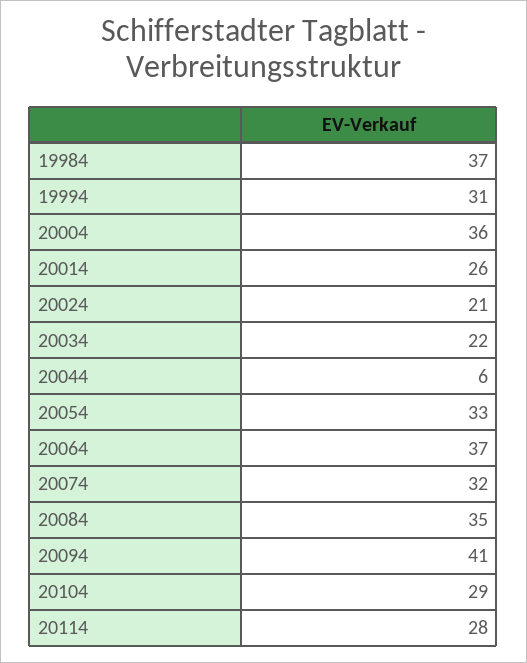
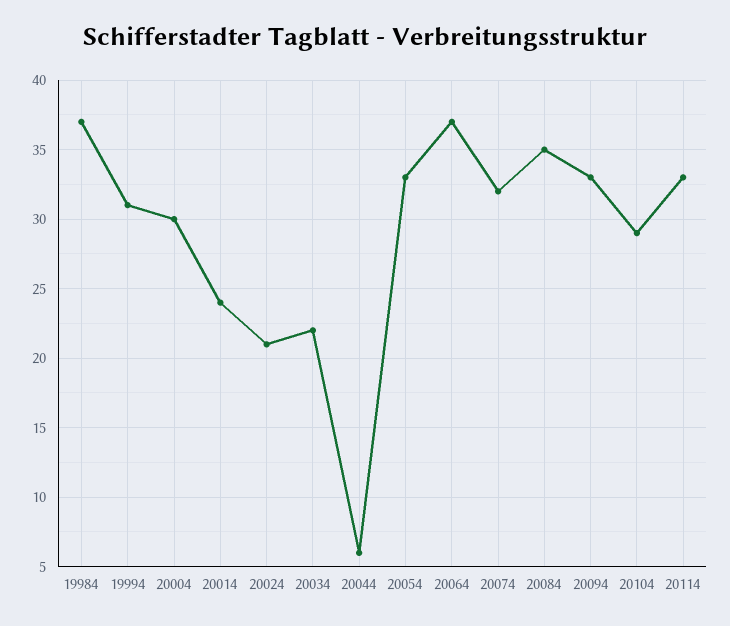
20004: 36 -> 30
20014: 26 -> 24
20094: 41 -> 33
20114: 28 -> 33

